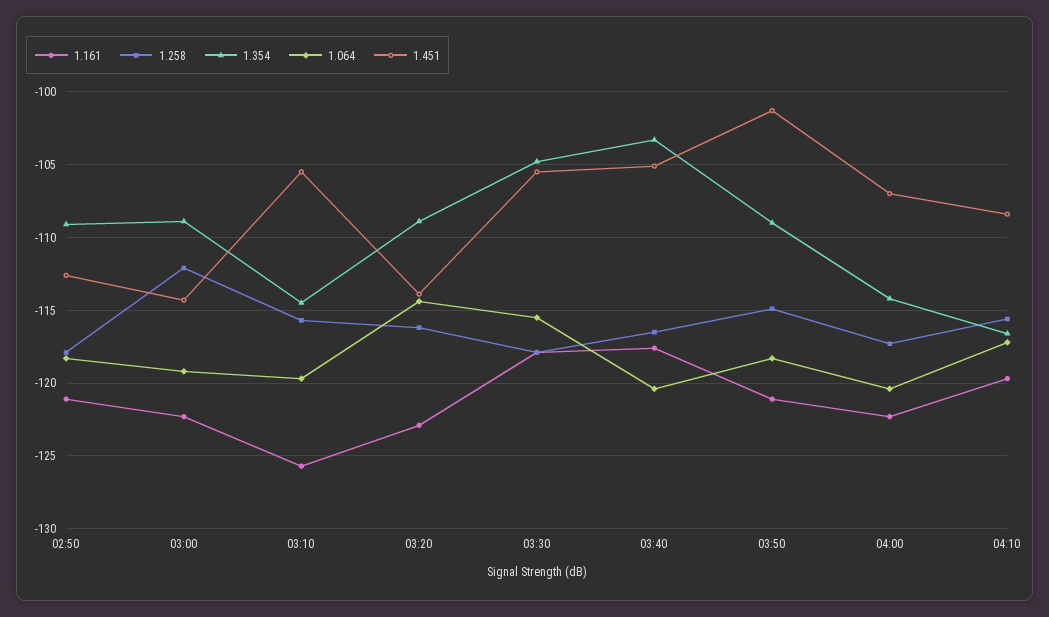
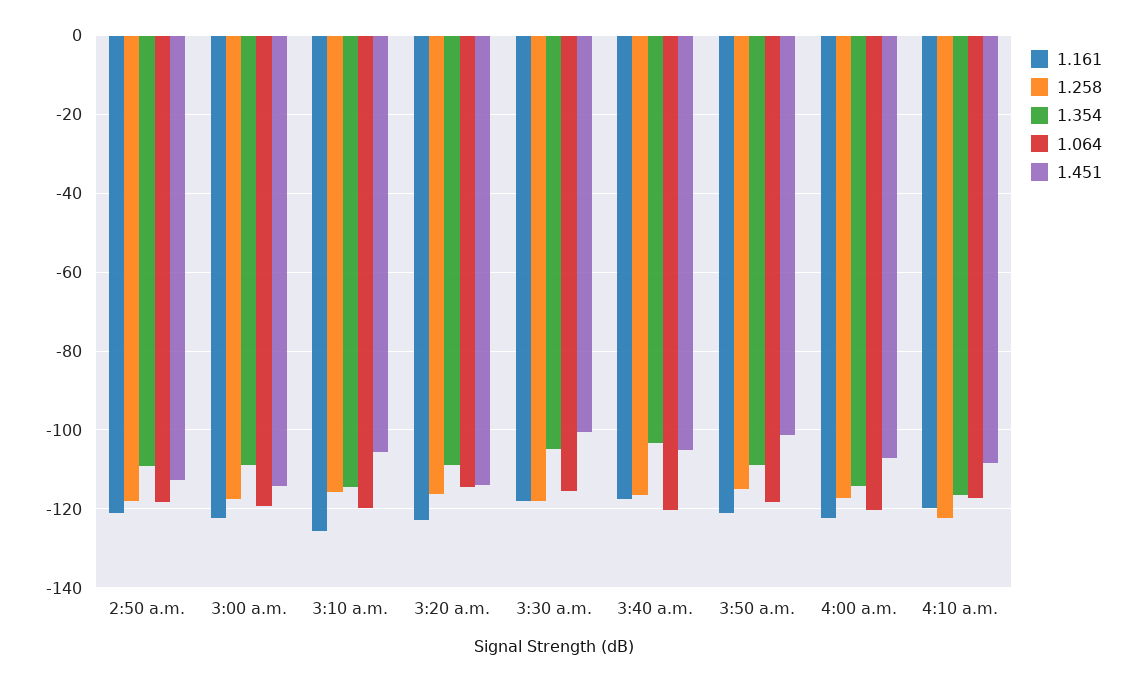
1.258, 03:00: -112 -> -118
1.451, 03:30: -105.5 -> -100
1.258, 04:10: -115.5 -> -122

